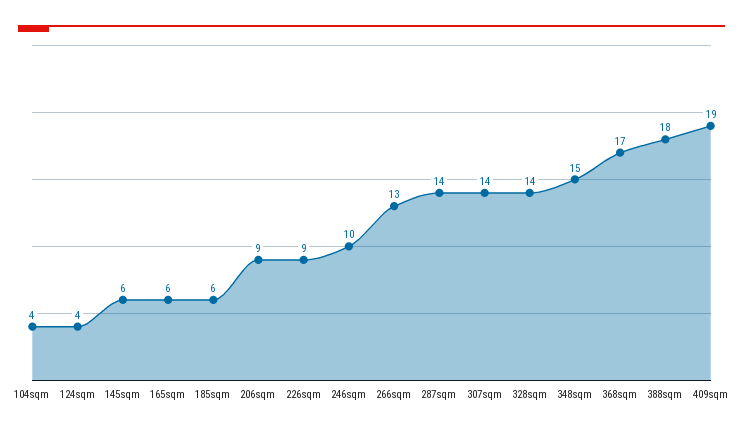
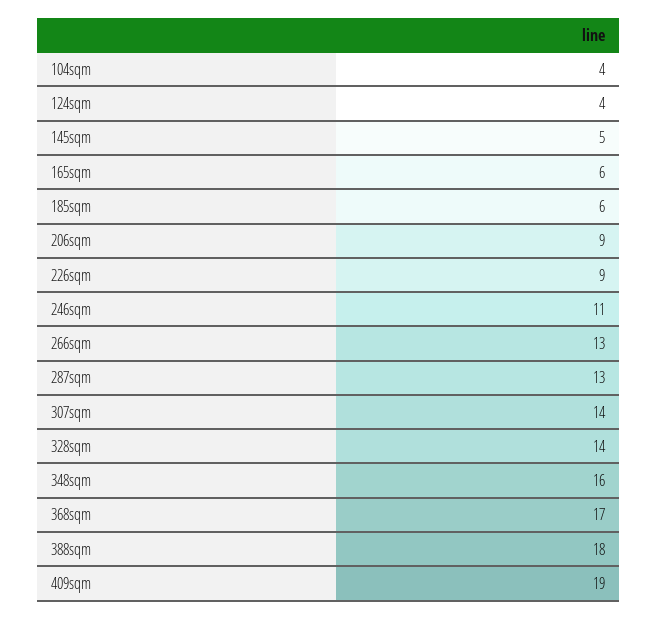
145sqm: 6 -> 5
246sqm: 10 -> 11
287sqm: 14 -> 13
348sqm: 15 -> 16

